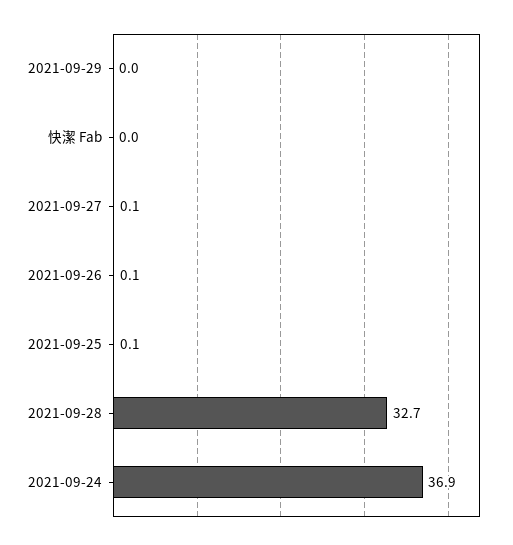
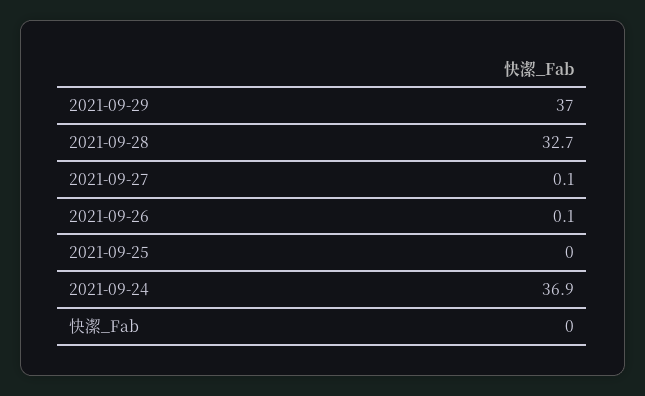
2021-09-29: 0 -> 37
2021-09-25: 0.1 -> 0

